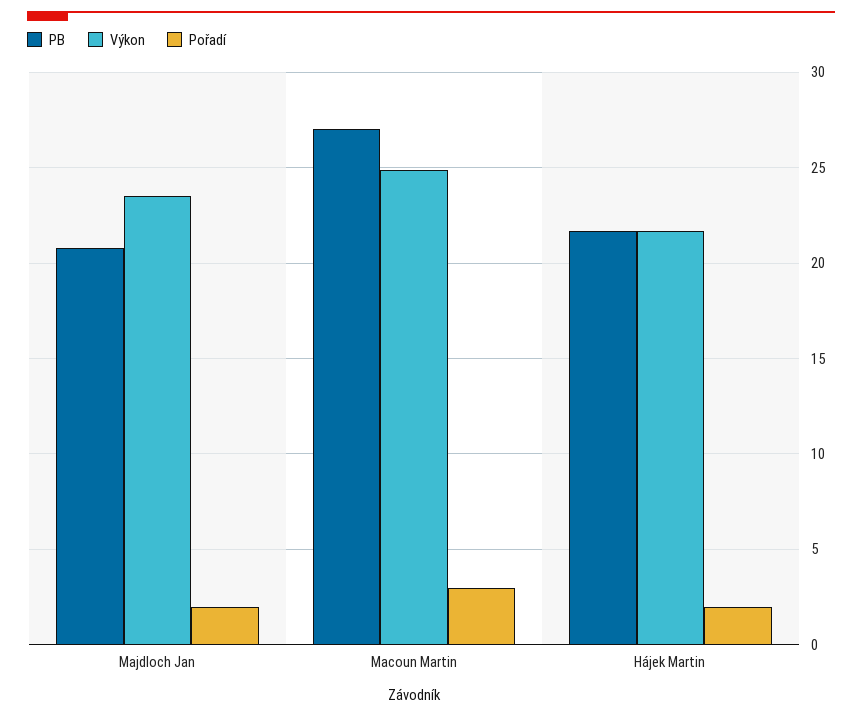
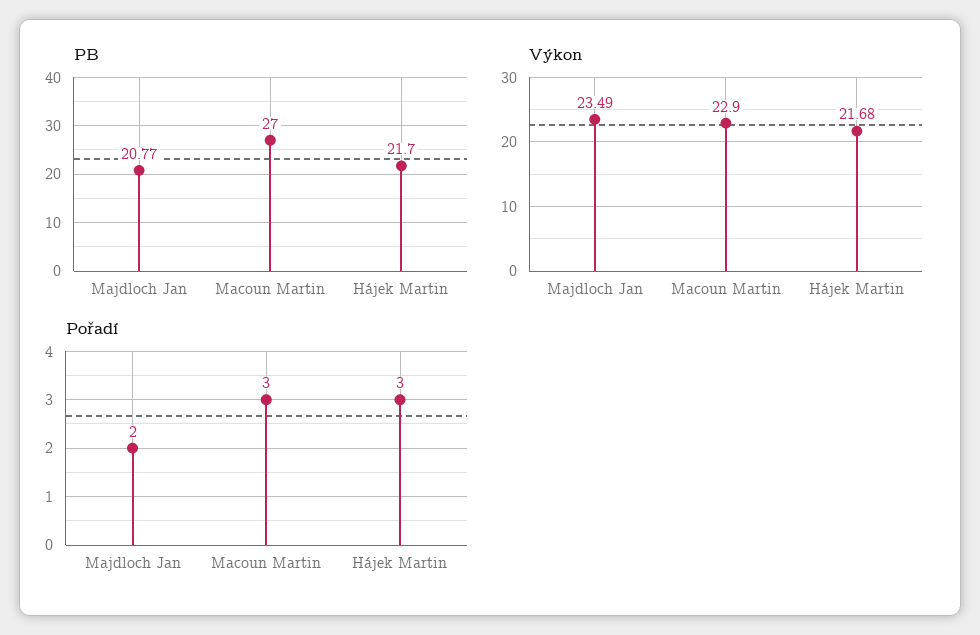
Výkon, Macoun Martin: 25 -> 22.9
Pořadí, Hájek Martin: 2 -> 3

